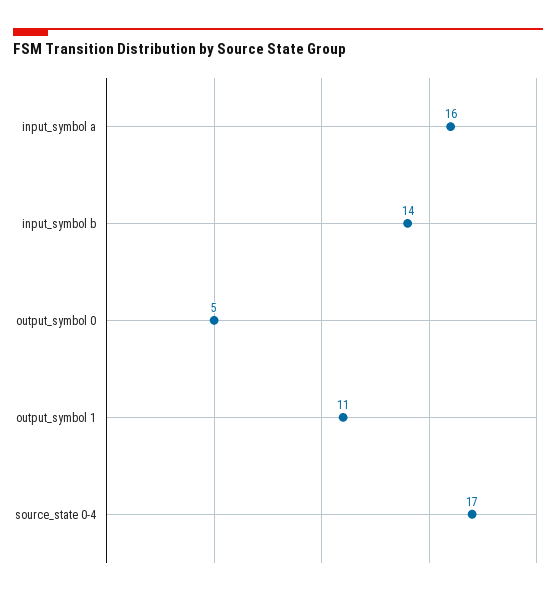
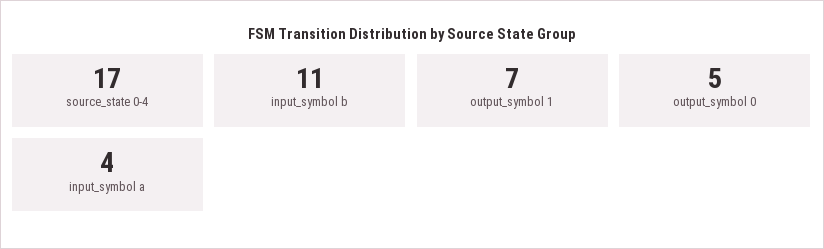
input_symbol a: 16 -> 4
input_symbol b: 14 -> 11
output_symbol 1: 11 -> 7

